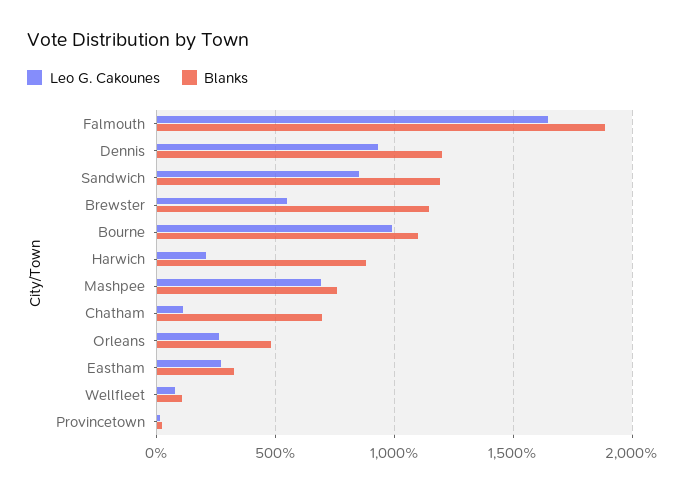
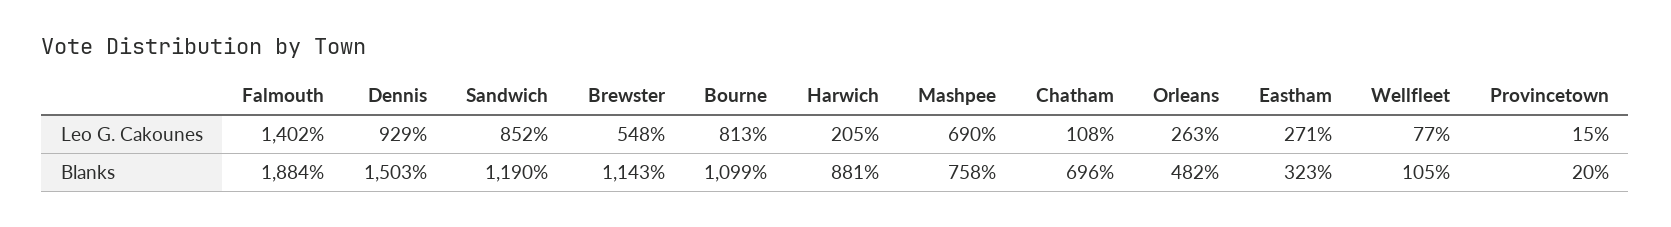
Leo G. Cakounes, Falmouth: 1650 -> 1402
Blanks, Dennis: 1200 -> 1503
Leo G. Cakounes, Bourne: 1000 -> 813

